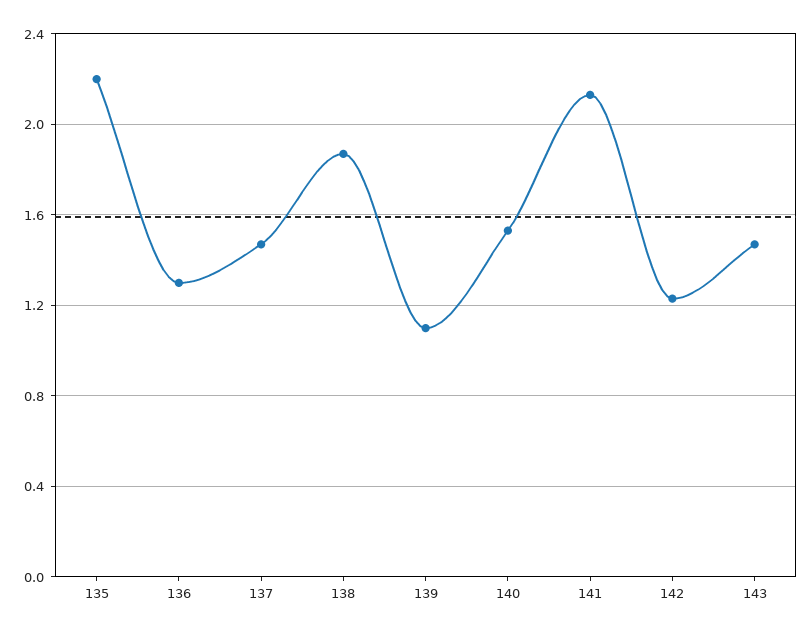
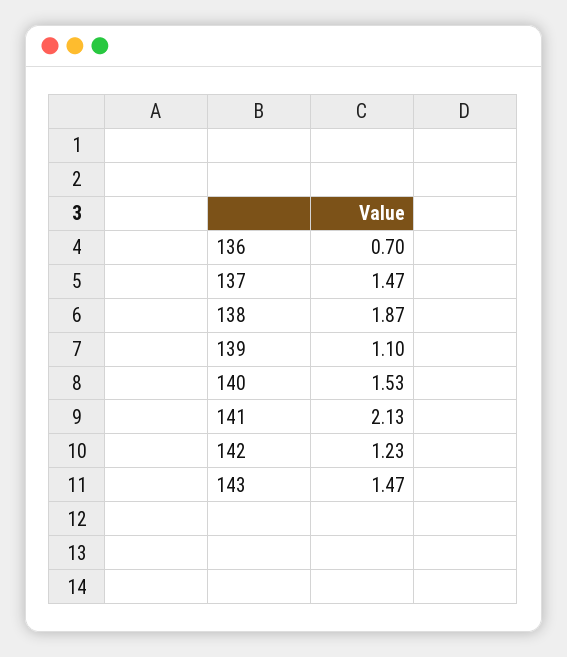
135: 2.2 -> none
136: 1.3 -> 0.7

